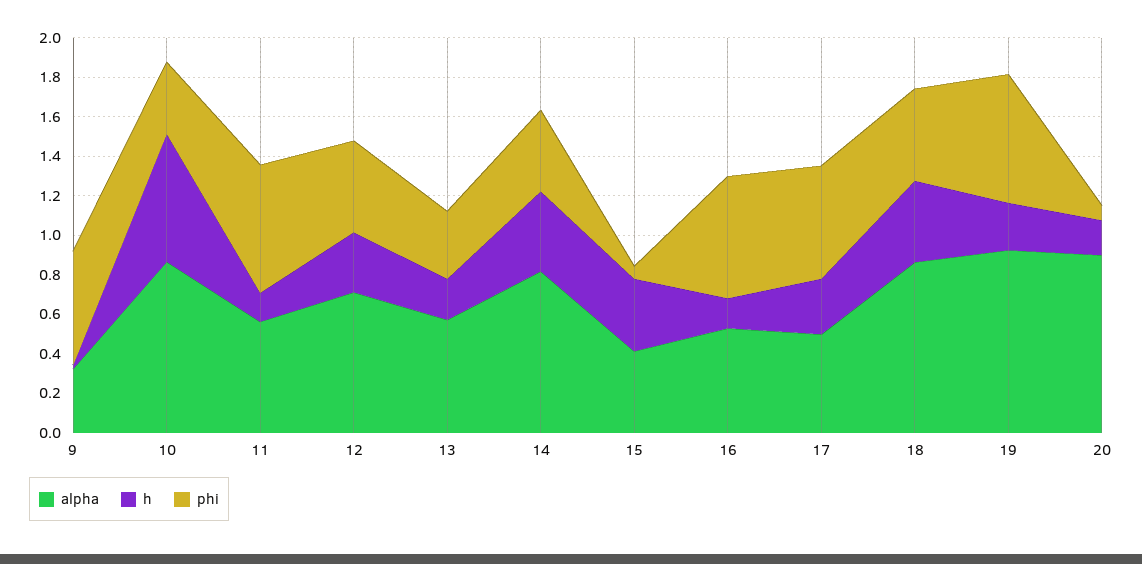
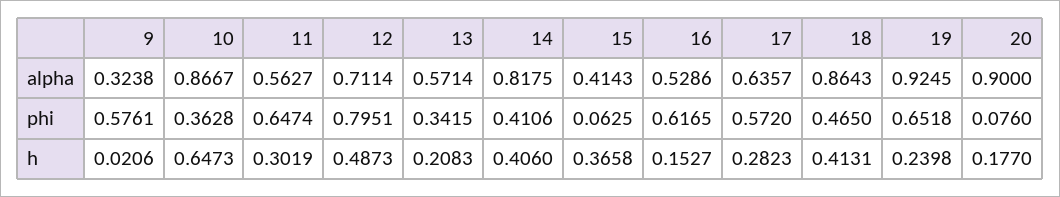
h, 11: 0.15 -> 0.3019
h, 12: 0.3 -> 0.4873
phi, 12: 0.45 -> 0.7951
alpha, 17: 0.5 -> 0.6357

